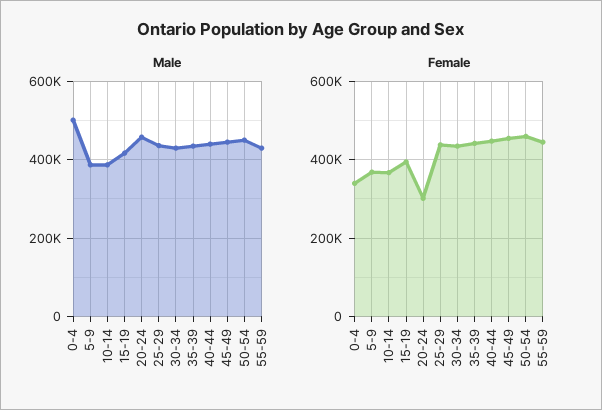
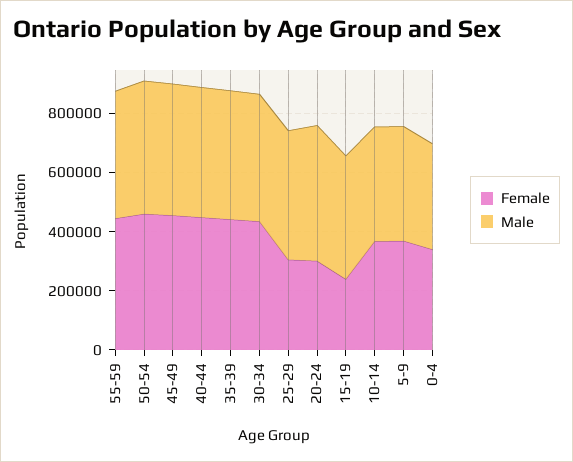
Male, 0-4: 500000 -> 350000
Female, 15-19: 400000 -> 250000
Female, 25-29: 440000 -> 300000

